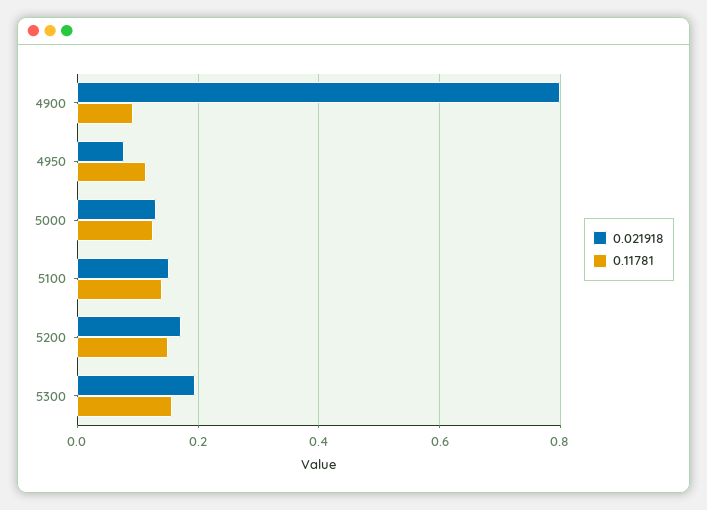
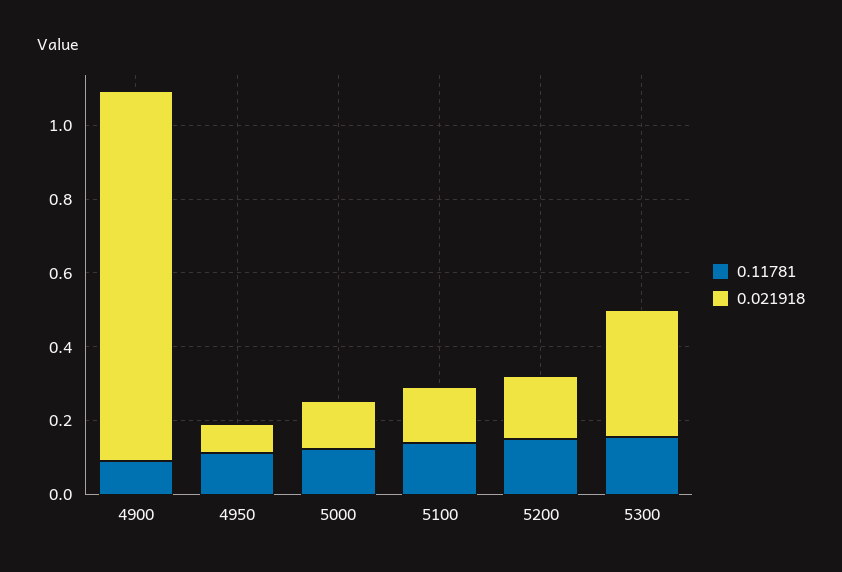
0.021918, 4900: 0.8 -> 1
0.021918, 5300: 0.2 -> 0.35

